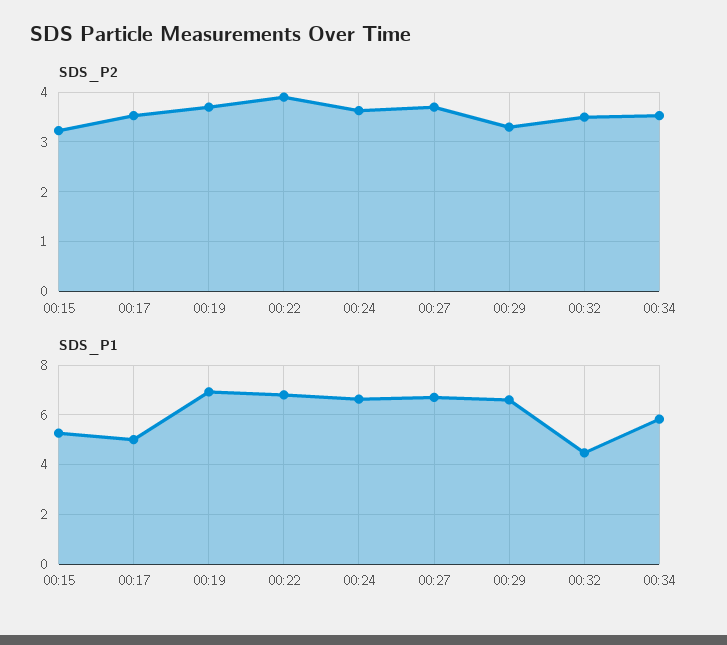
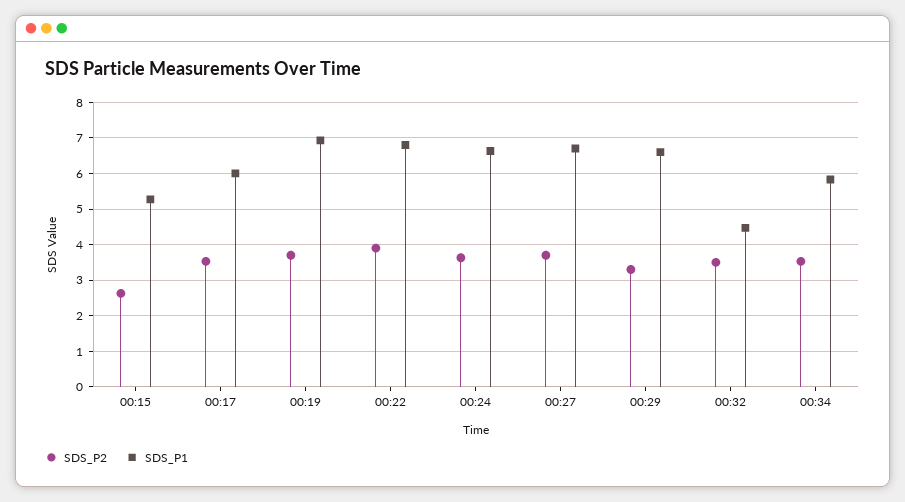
SDS_P2, 00:15: 3.2 -> 2.6
SDS_P1, 00:17: 5 -> 6

